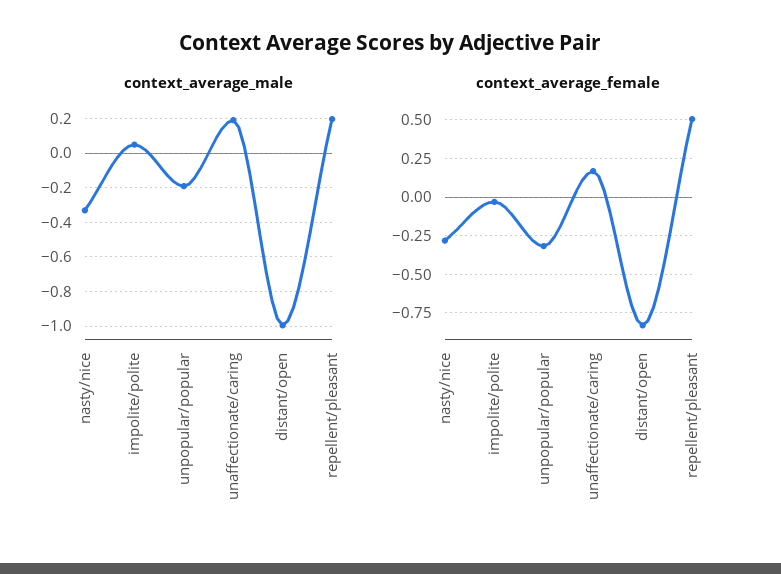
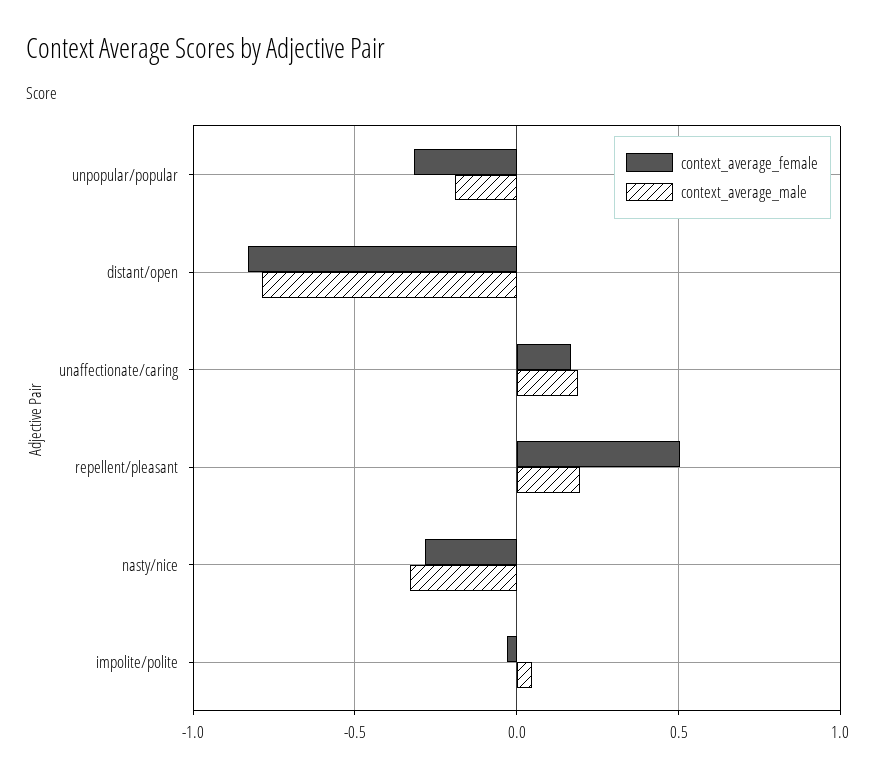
context_average_male, distant/open: -1 -> -0.8

